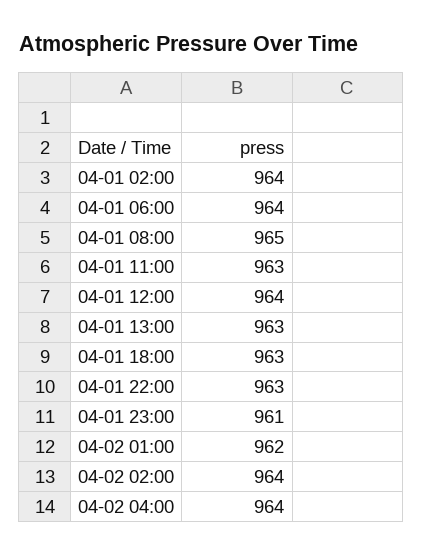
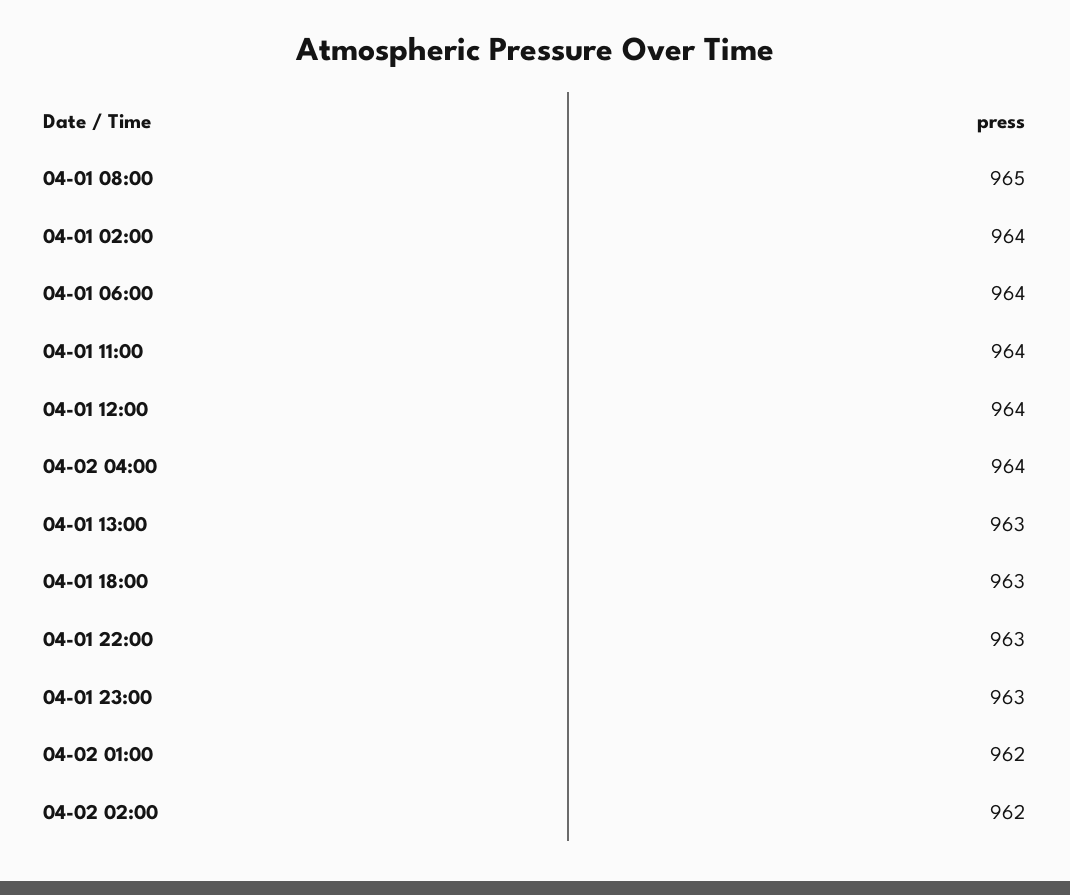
04-01 11:00: 963 -> 964
04-01 23:00: 961 -> 963
04-02 02:00: 964 -> 962

